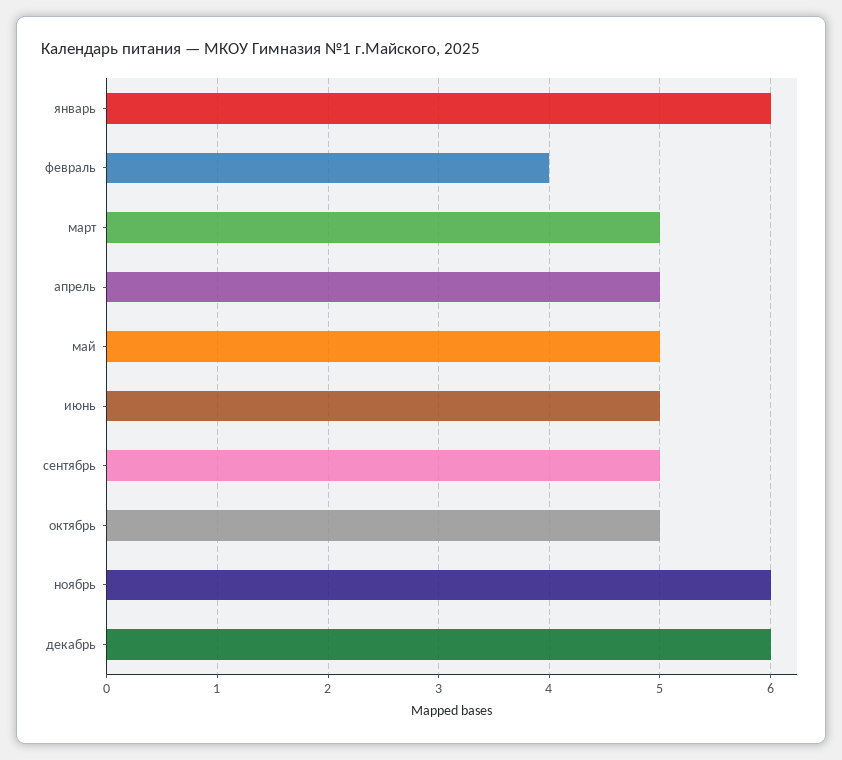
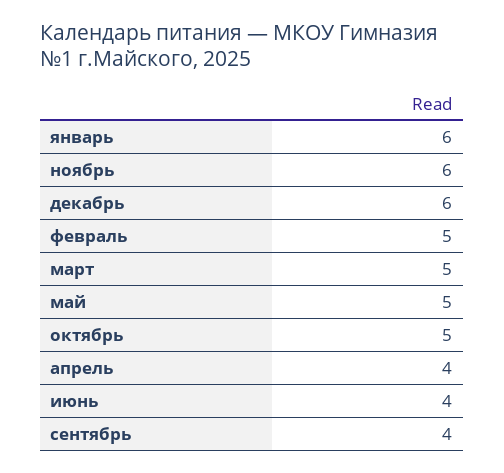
февраль: 4 -> 5
апрель: 5 -> 4
июнь: 5 -> 4
сентябрь: 5 -> 4

